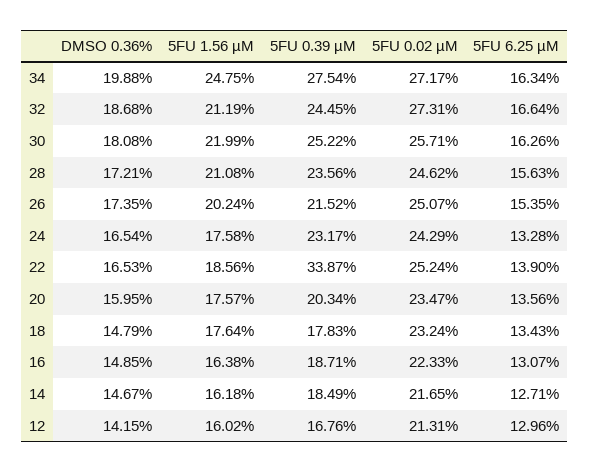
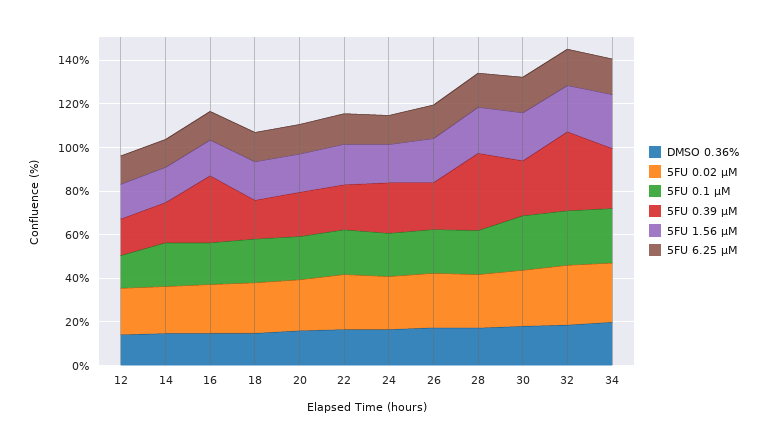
5FU 0.39 µM, 32: 24.45 -> 35
5FU 0.39 µM, 28: 23.56 -> 35
5FU 0.39 µM, 22: 33.87 -> 20
5FU 0.39 µM, 16: 18.71 -> 30
5FU 0.1 µM, 12: none -> 15
5FU 0.1 µM, 14: none -> 20
5FU 0.1 µM, 16: none -> 20
5FU 0.1 µM, 18: none -> 20
5FU 0.1 µM, 20: none -> 20
5FU 0.1 µM, 22: none -> 20
5FU 0.1 µM, 24: none -> 20
5FU 0.1 µM, 26: none -> 20
5FU 0.1 µM, 28: none -> 20
5FU 0.1 µM, 30: none -> 25
5FU 0.1 µM, 32: none -> 25
5FU 0.1 µM, 34: none -> 25

